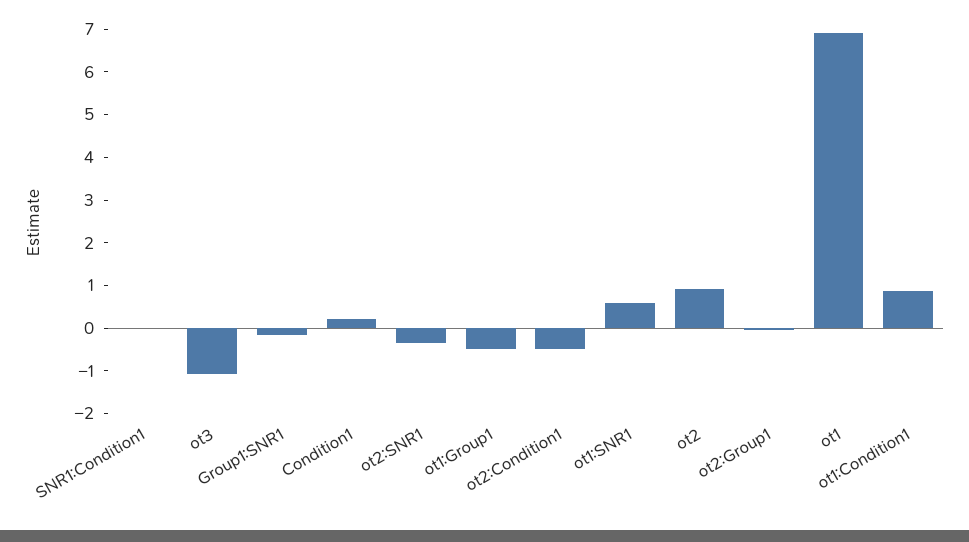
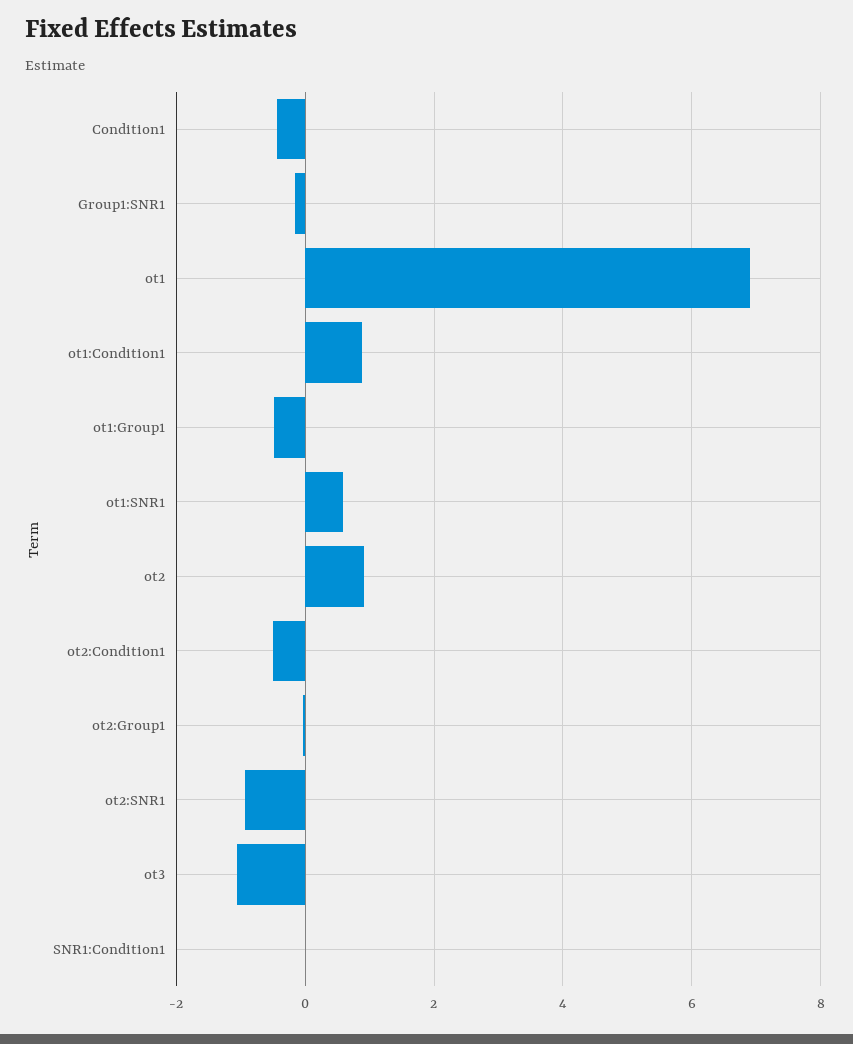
Condition1: 0.2 -> -0.4
ot2:SNR1: -0.4 -> -1

